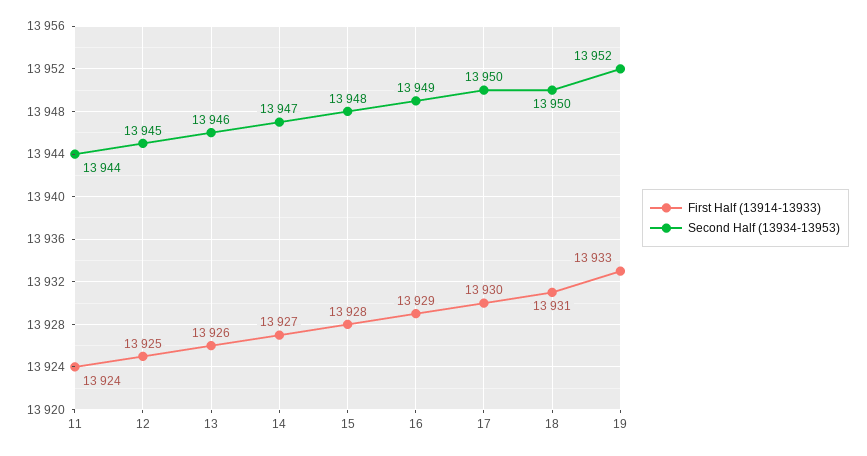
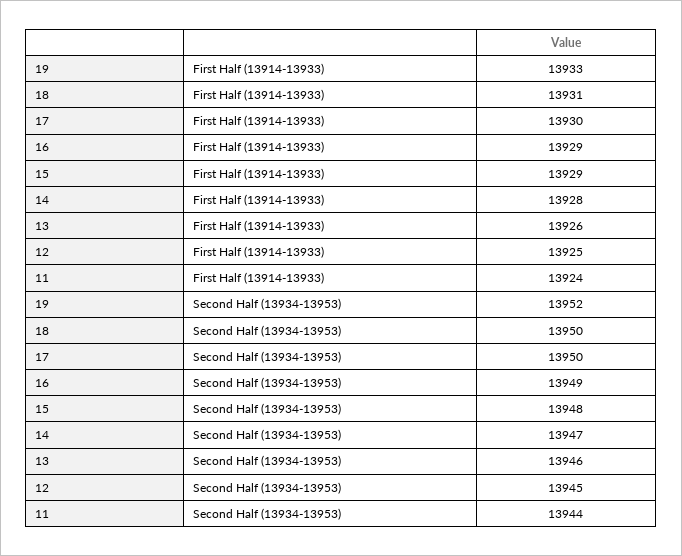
First Half (13914-13933), 14: 13927 -> 13928
First Half (13914-13933), 15: 13928 -> 13929

